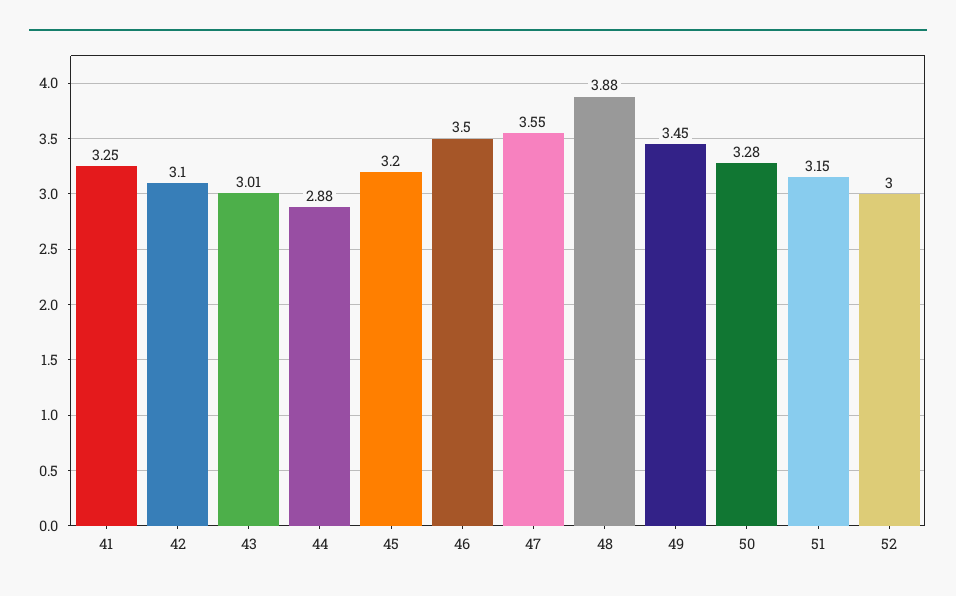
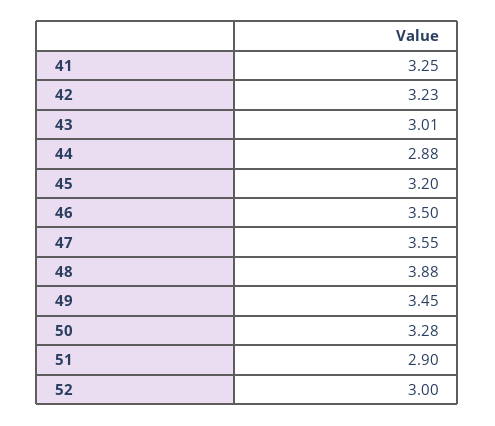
42: 3.1 -> 3.23
51: 3.15 -> 2.9

